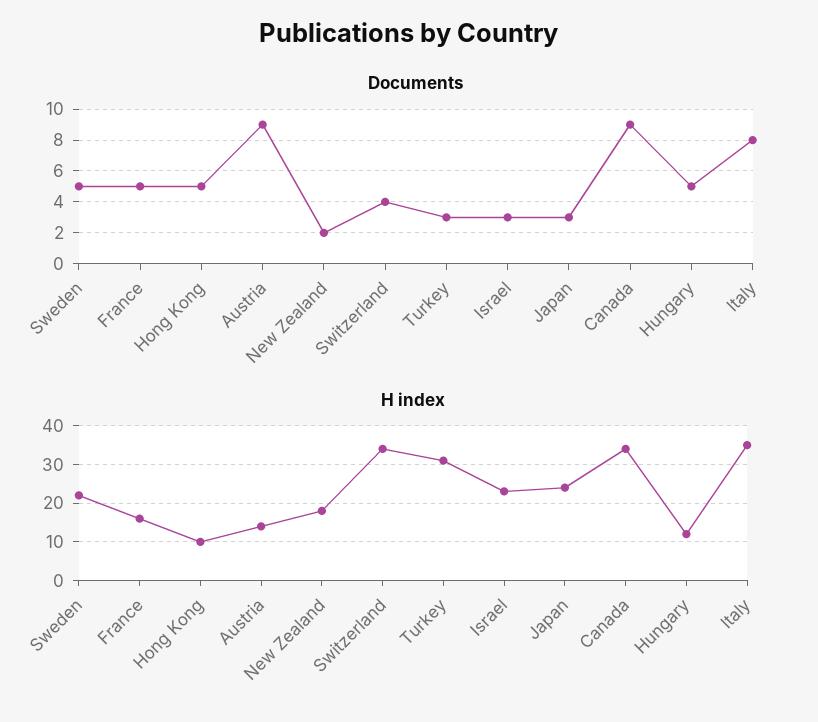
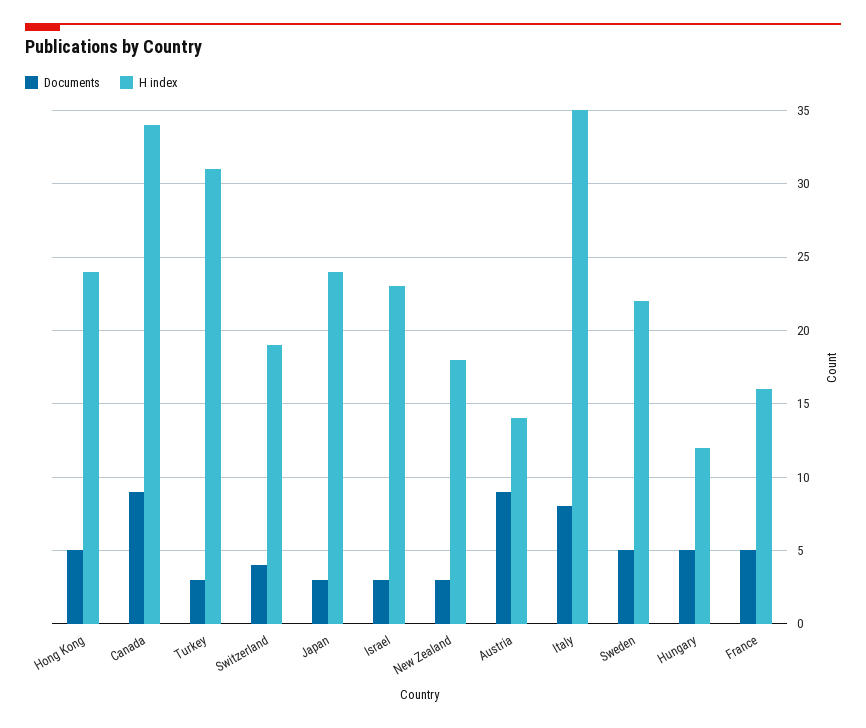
Documents, New Zealand: 2 -> 3
H index, Hong Kong: 10 -> 24
H index, Switzerland: 35 -> 19

